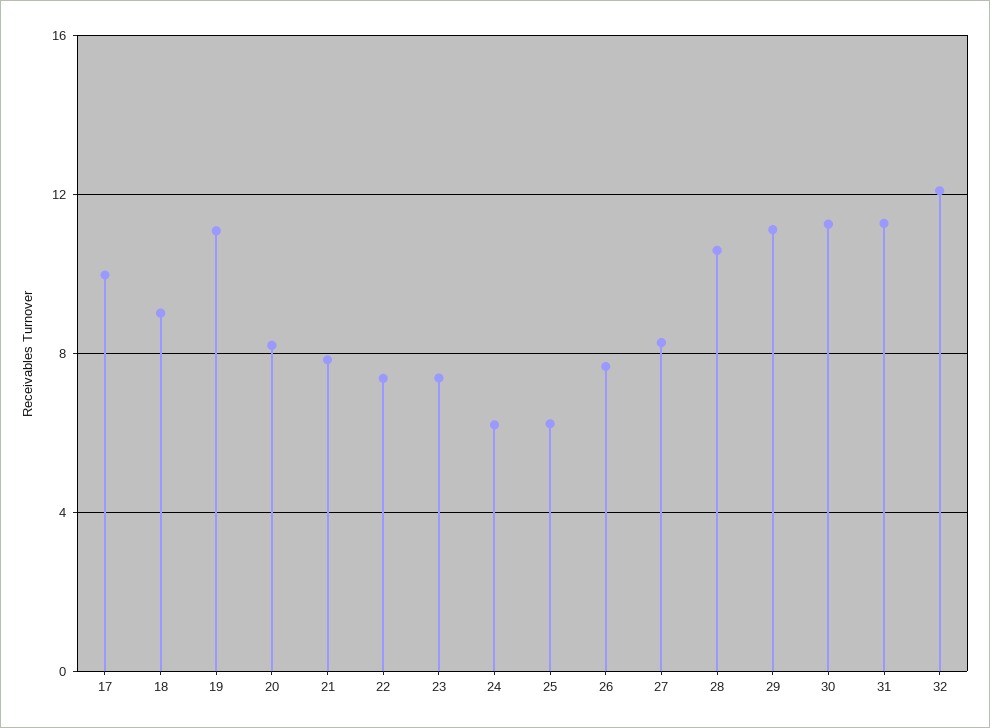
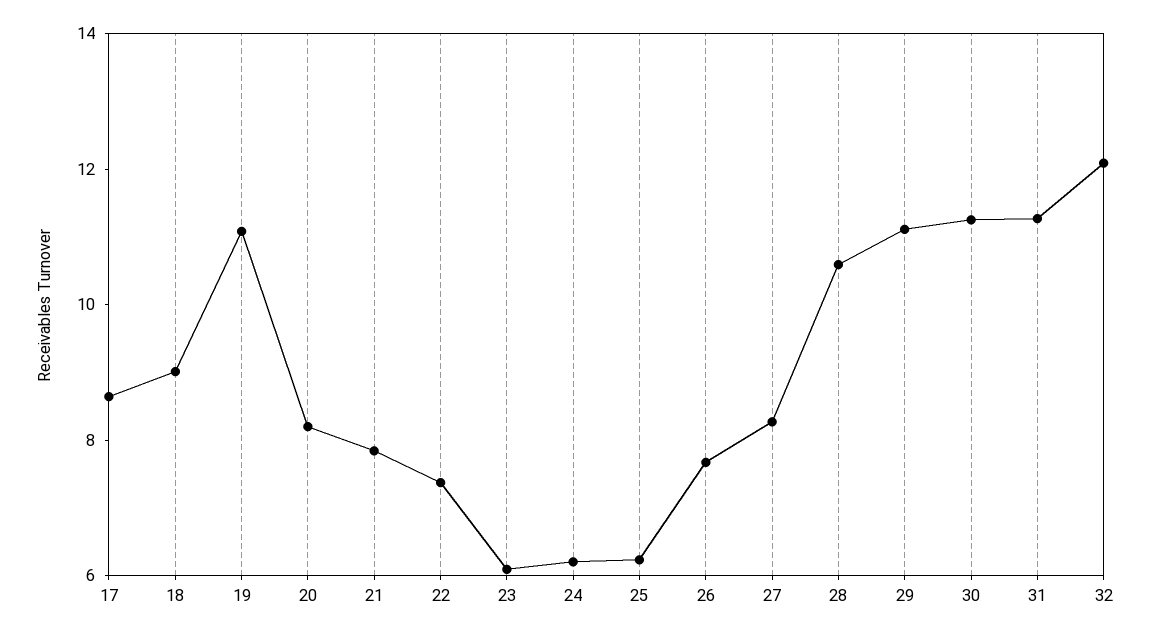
17: 10 -> 8.5
23: 7.5 -> 6

